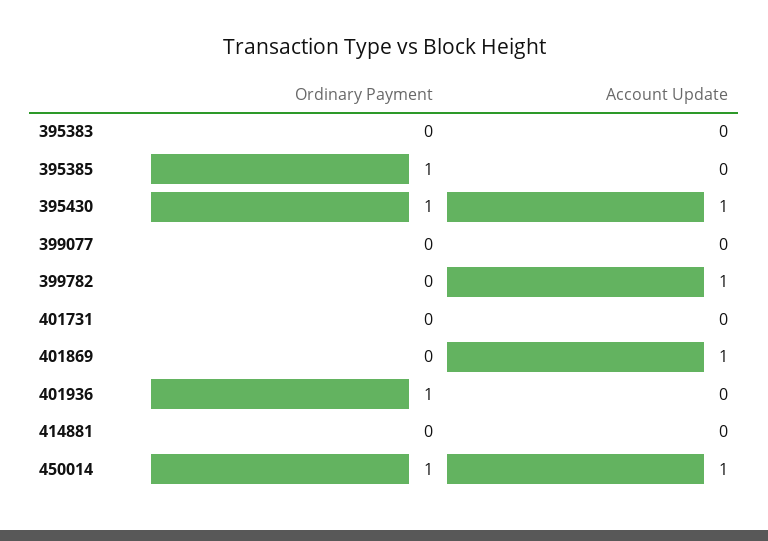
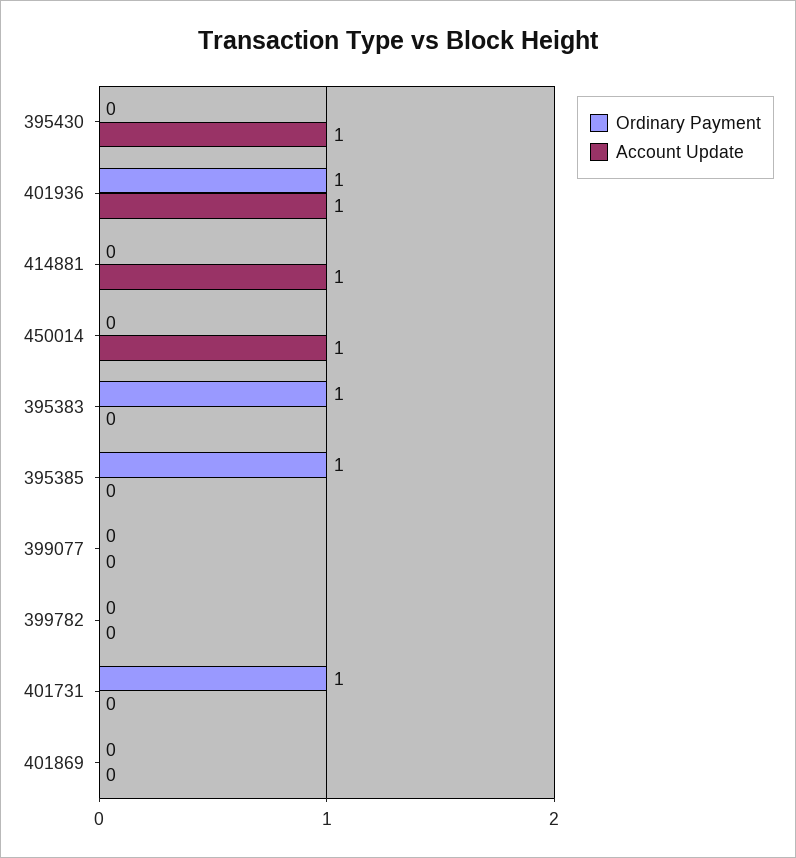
Ordinary Payment, 395383: 0 -> 1
Ordinary Payment, 395430: 1 -> 0
Account Update, 399782: 1 -> 0
Ordinary Payment, 401731: 0 -> 1
Account Update, 401869: 1 -> 0
Account Update, 401936: 0 -> 1
Account Update, 414881: 0 -> 1
Ordinary Payment, 450014: 1 -> 0

